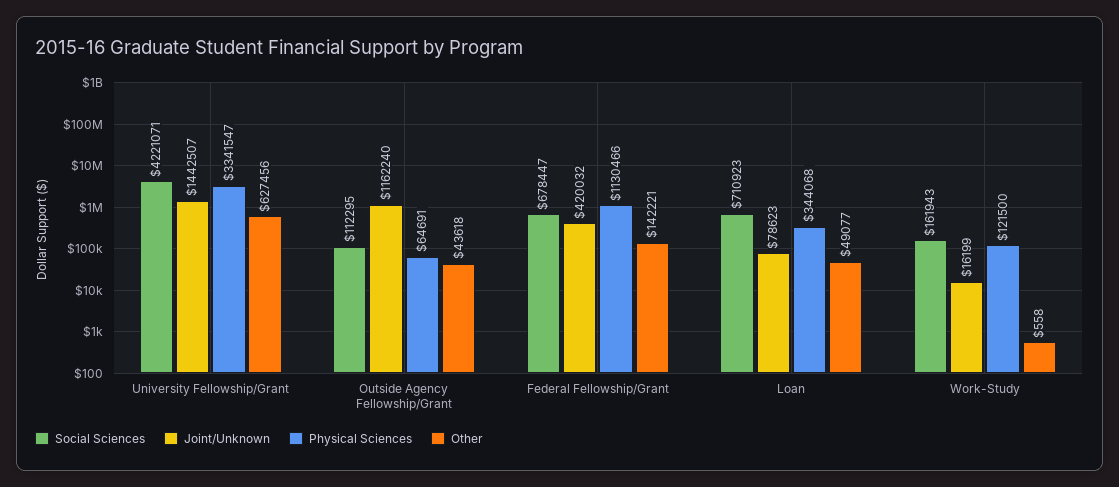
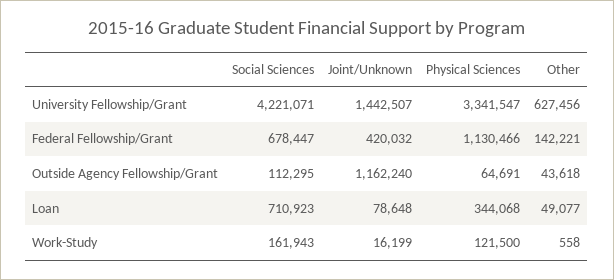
Joint/Unknown, Loan: 78623 -> 78648

